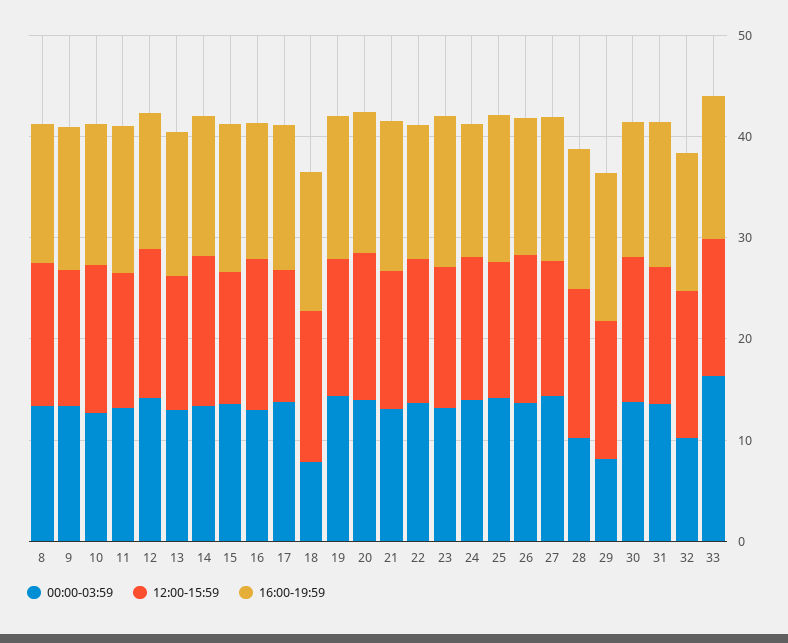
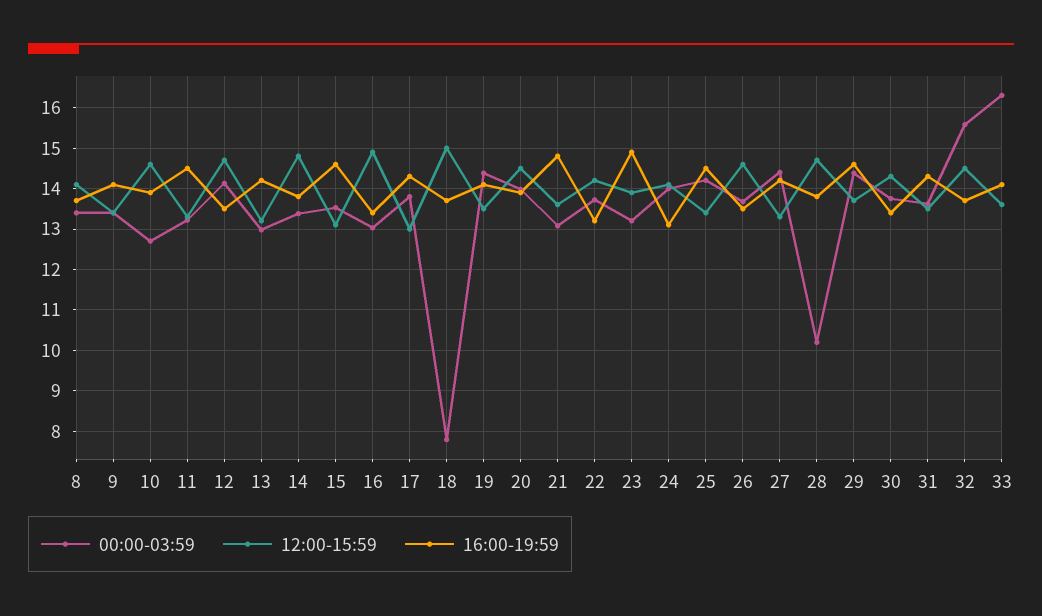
00:00-03:59, 29: 8 -> 14.4
00:00-03:59, 32: 10 -> 15.6

